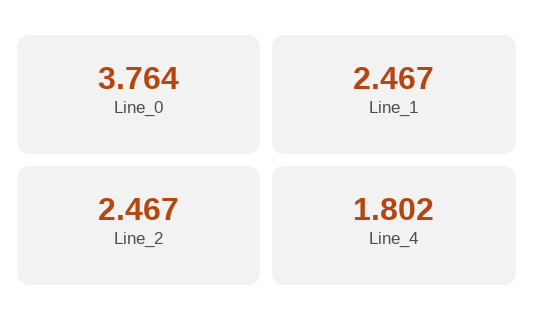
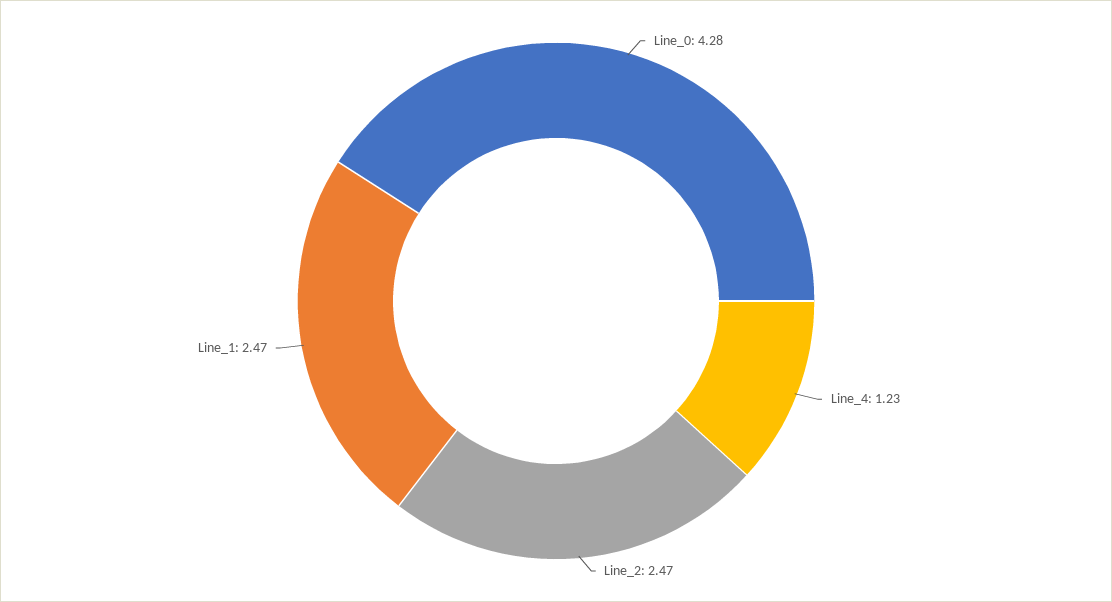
Line_0: 3.764 -> 4.28
Line_4: 1.802 -> 1.23

